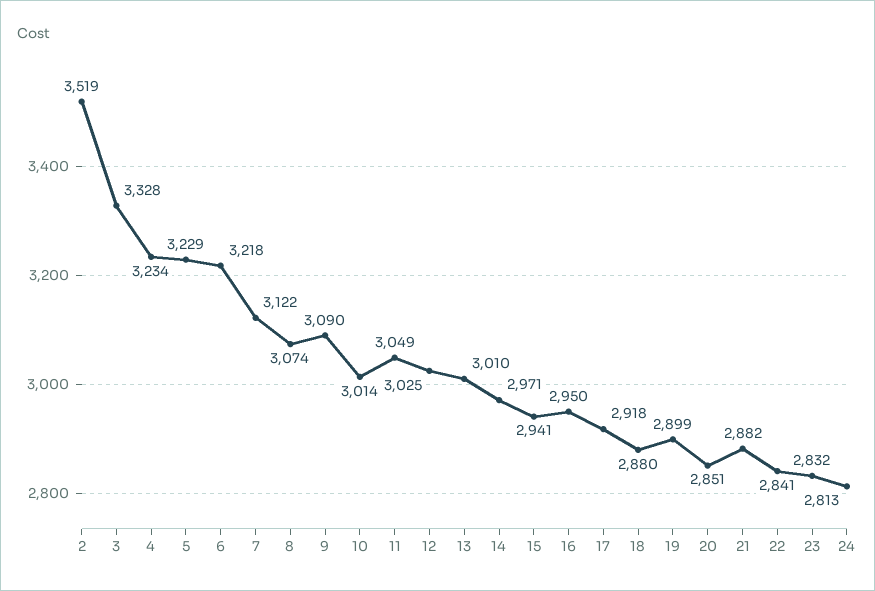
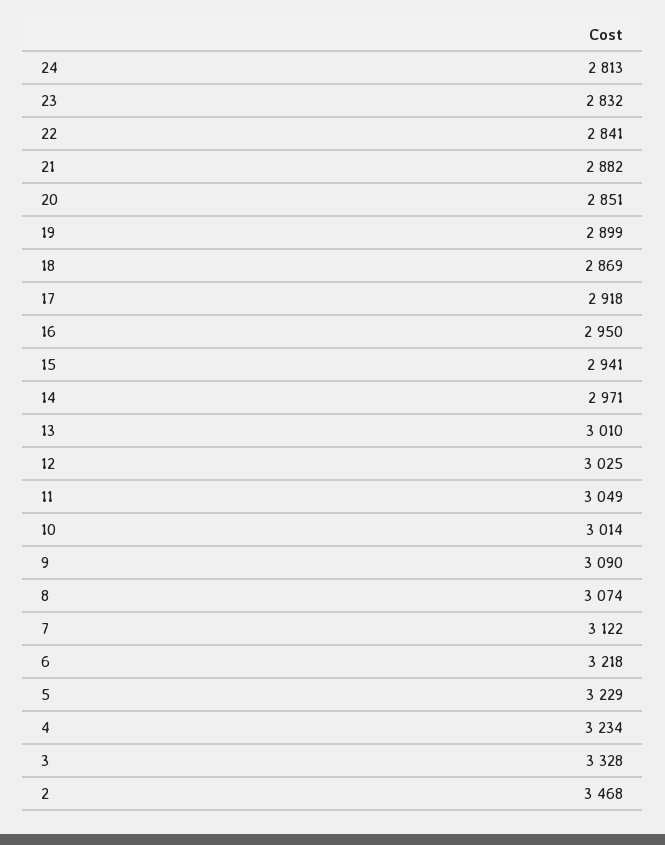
2: 3519 -> 3468
18: 2880 -> 2869

